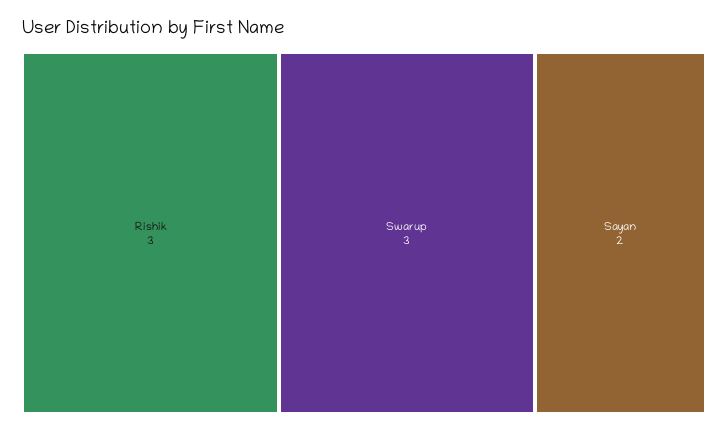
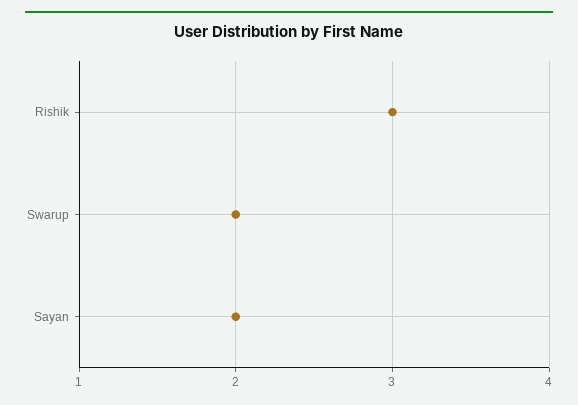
Swarup: 3 -> 2

